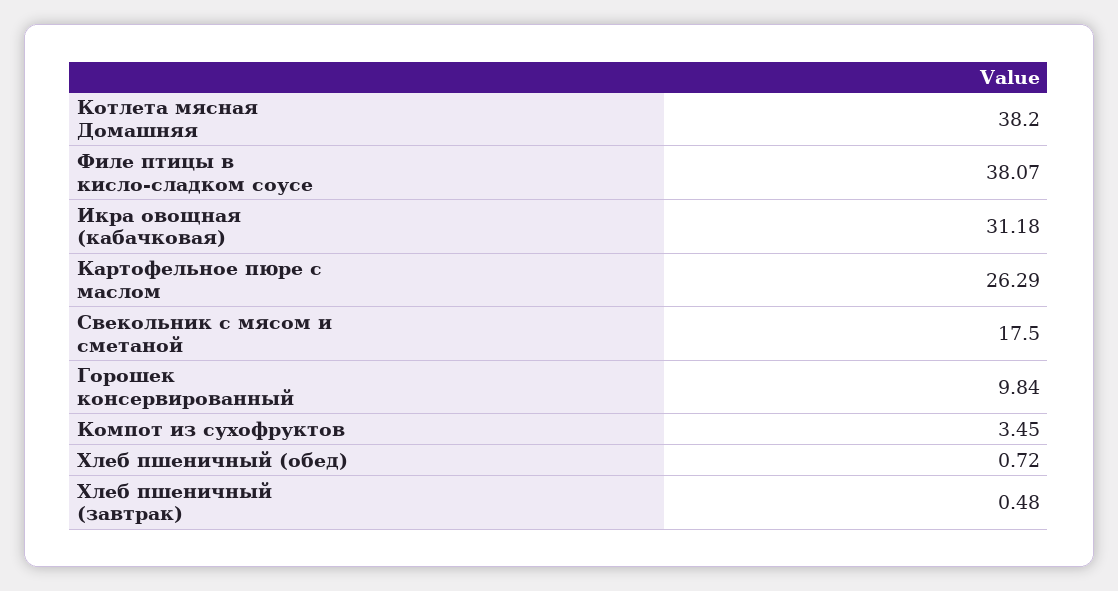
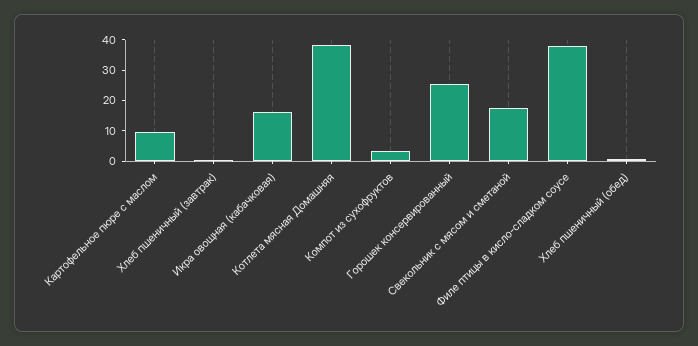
Икра овощная (кабачковая): 31.18 -> 15
Картофельное пюре с маслом: 26.29 -> 10
Горошек консервированный: 9.84 -> 25

